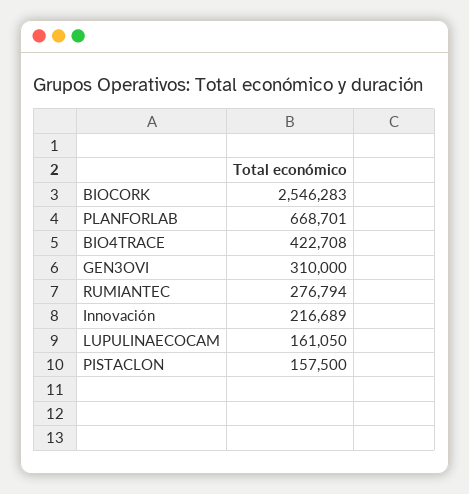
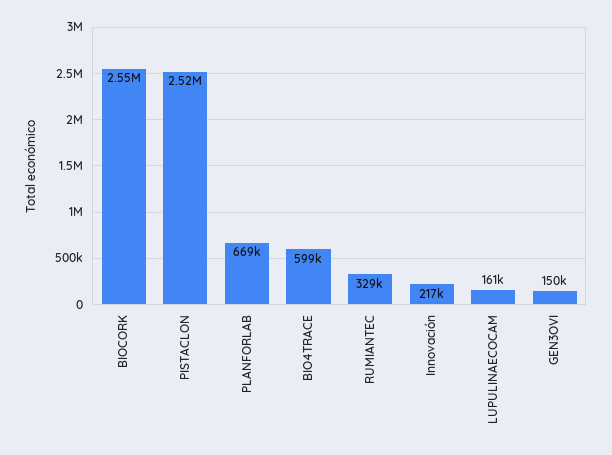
BIO4TRACE: 422708 -> 599000
GEN3OVI: 310000 -> 150000
RUMIANTEC: 276794 -> 329000
PISTACLON: 157500 -> 2520000

